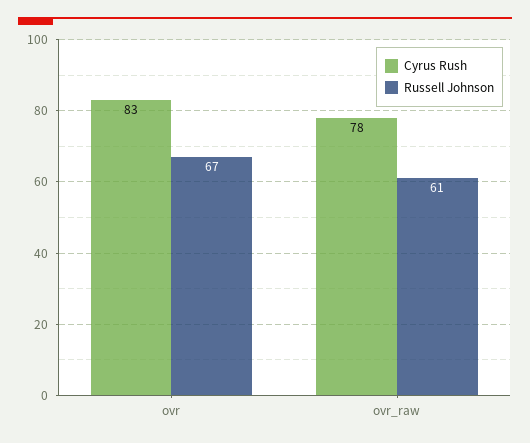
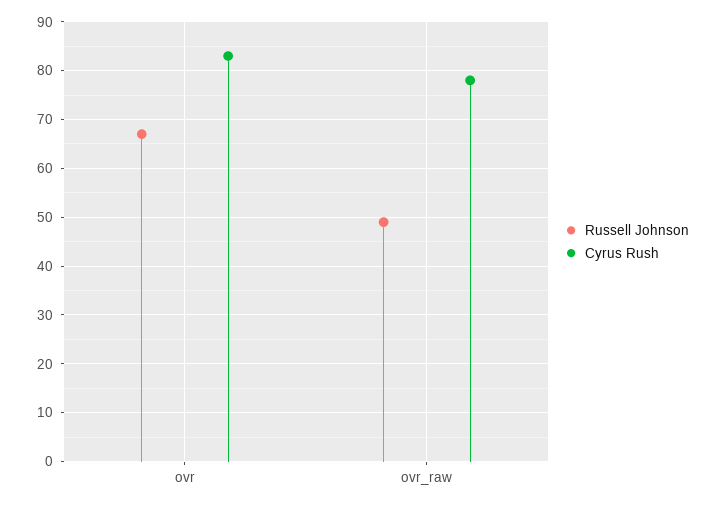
Russell Johnson, ovr_raw: 61 -> 50

